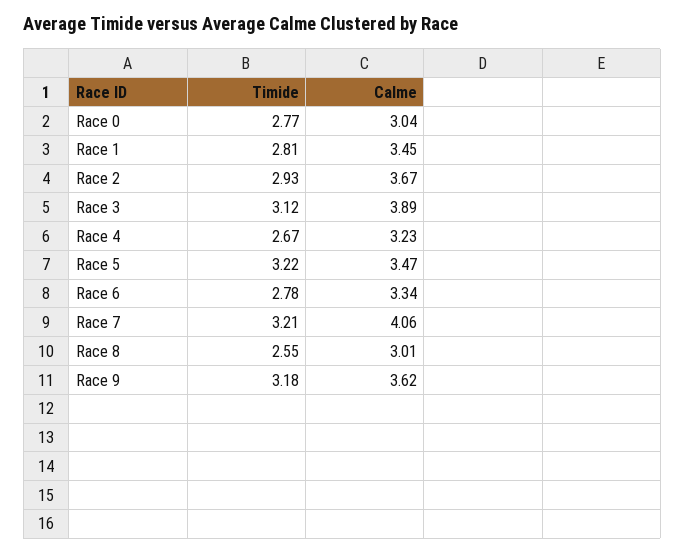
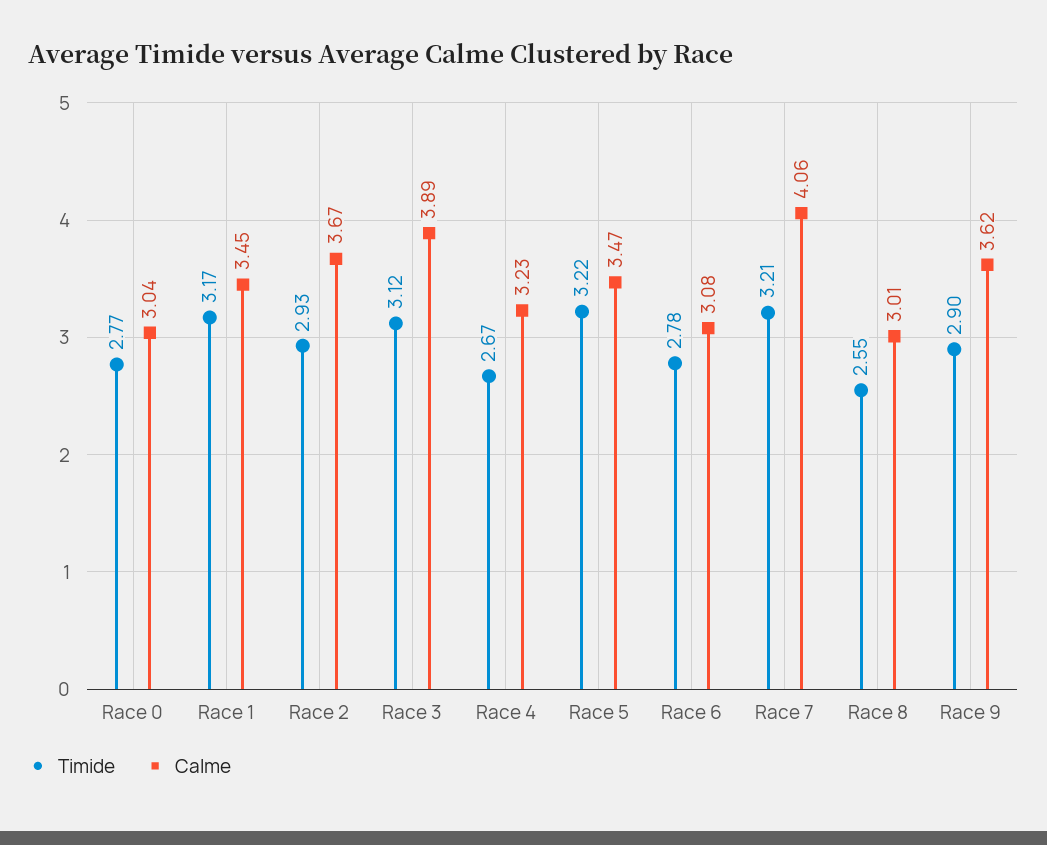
Timide, Race 1: 2.81 -> 3.17
Calme, Race 6: 3.34 -> 3.08
Timide, Race 9: 3.18 -> 2.9

